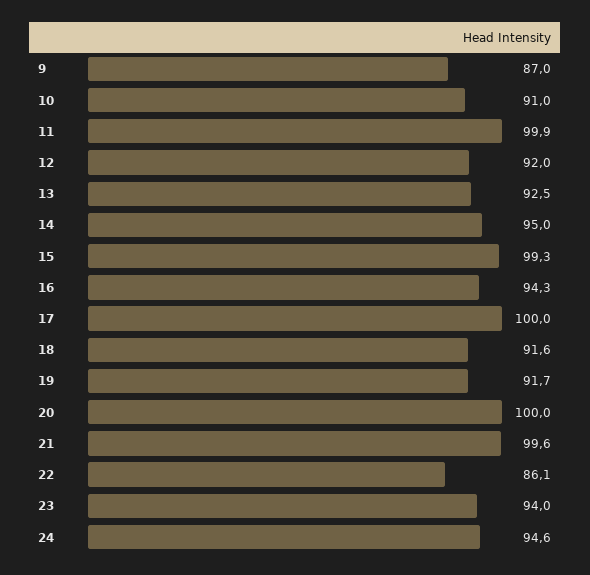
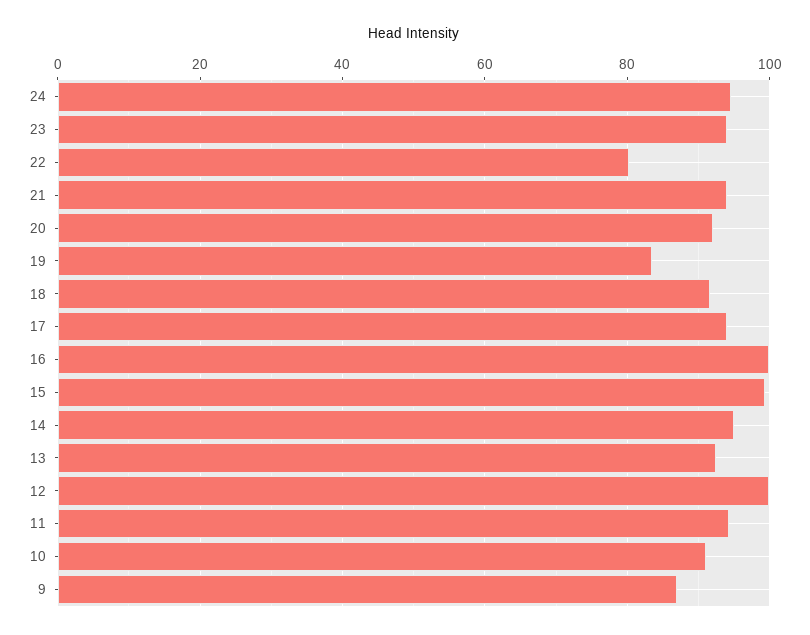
11: 99.9 -> 94
12: 92 -> 100
16: 94.3 -> 100
17: 100 -> 94
19: 91.7 -> 84
20: 100 -> 92
21: 99.6 -> 94
22: 86.1 -> 80

